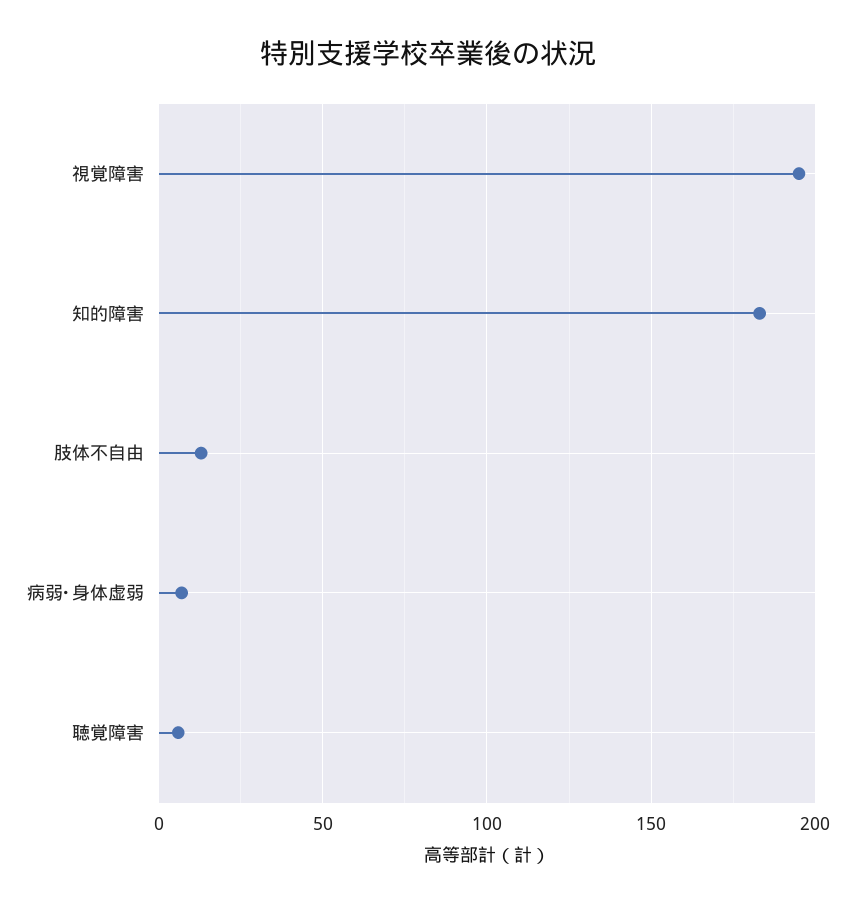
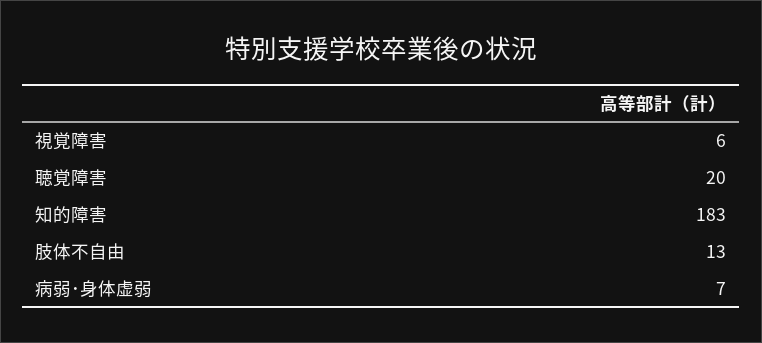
視覚障害: 195 -> 6
聴覚障害: 5 -> 20

